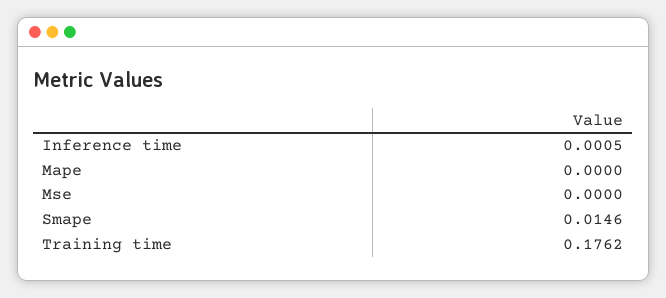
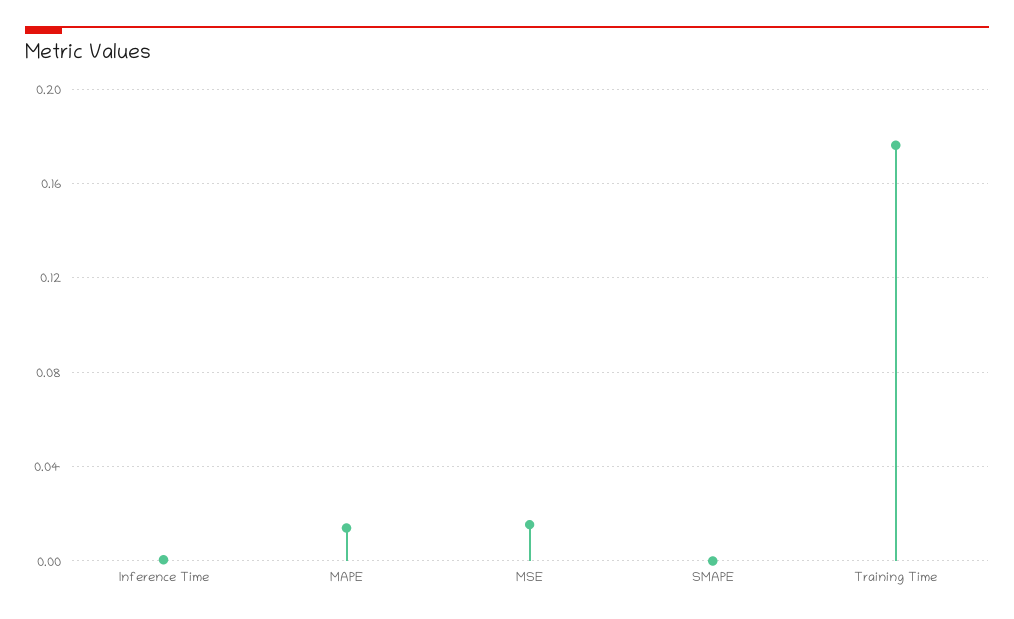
Mape: 0 -> 0.015
Mse: 0 -> 0.015
Smape: 0.0146 -> 0

